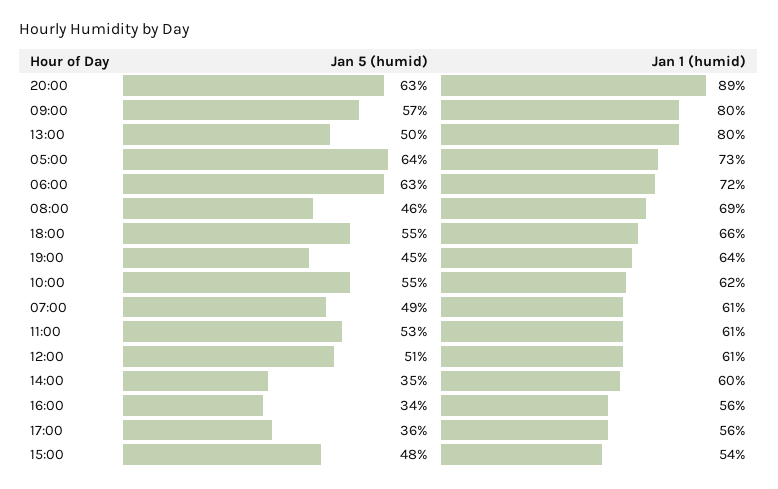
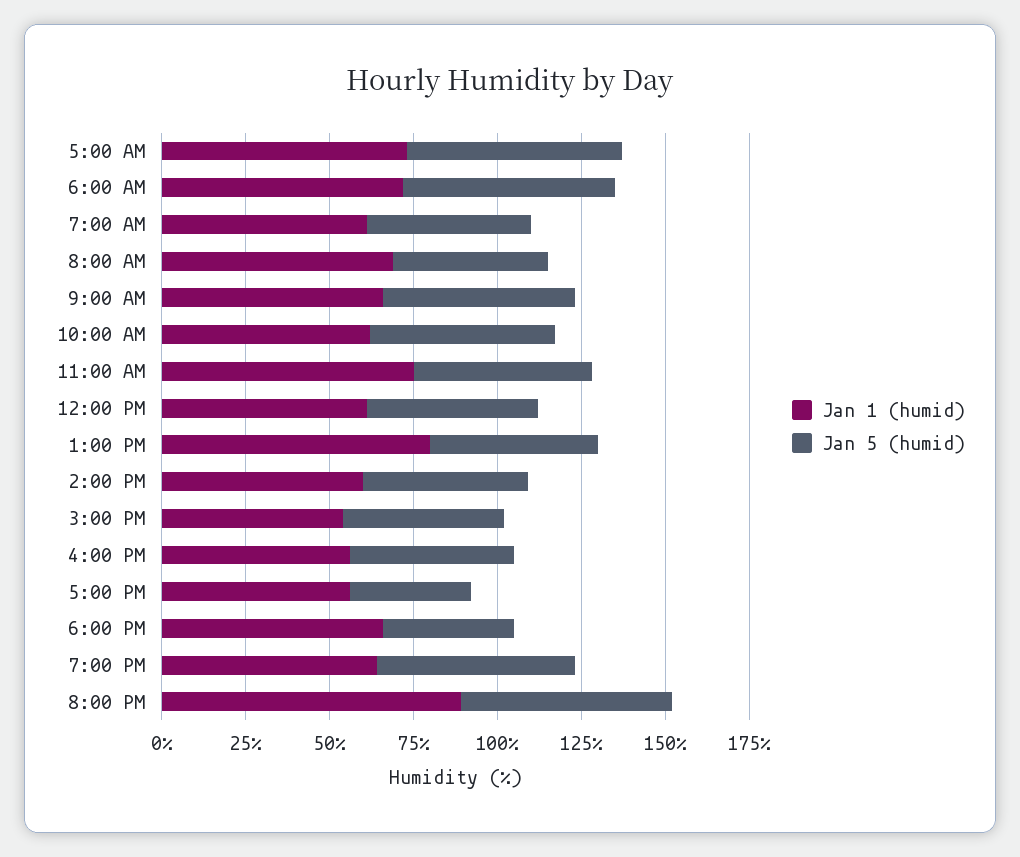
Jan 1 (humid), 09:00: 80 -> 65
Jan 5 (humid), 18:00: 55 -> 40
Jan 5 (humid), 19:00: 45 -> 60
Jan 1 (humid), 11:00: 61 -> 75
Jan 5 (humid), 14:00: 35 -> 50
Jan 5 (humid), 16:00: 34 -> 50

